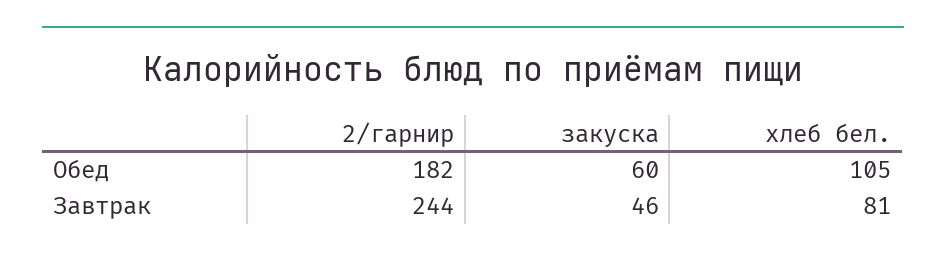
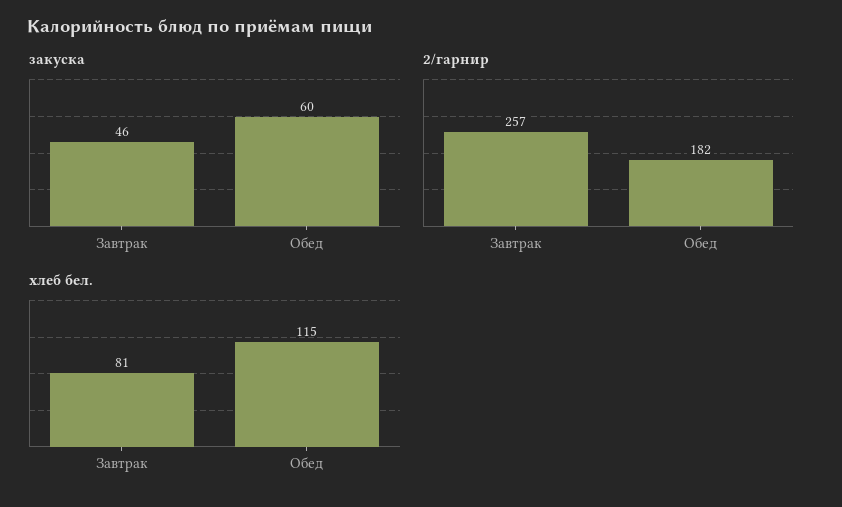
хлеб бел., Обед: 105 -> 115
2/гарнир, Завтрак: 244 -> 257

